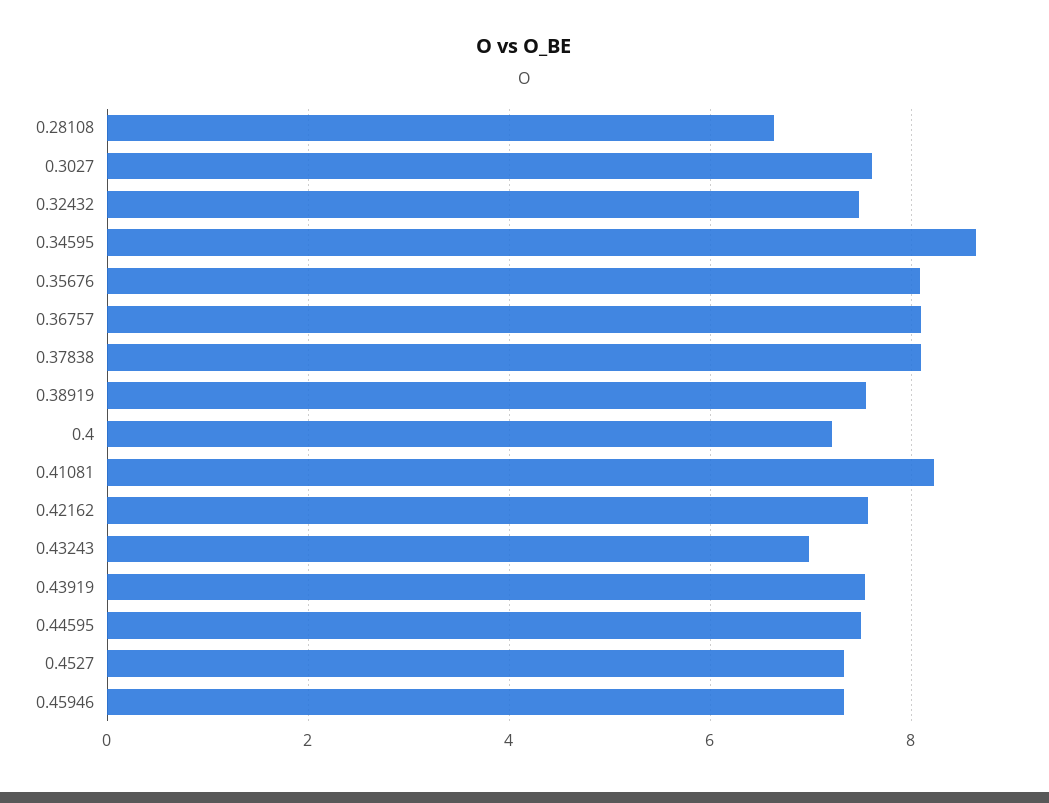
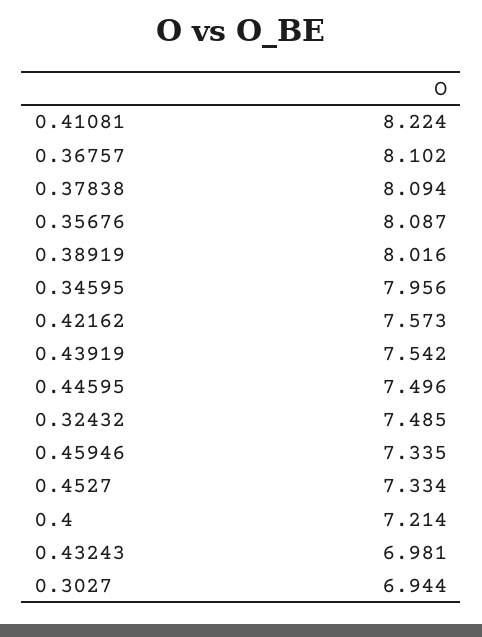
0.28108: 6.6 -> none
0.3027: 7.6 -> 6.944
0.34595: 8.6 -> 7.956
0.38919: 7.6 -> 8.016

